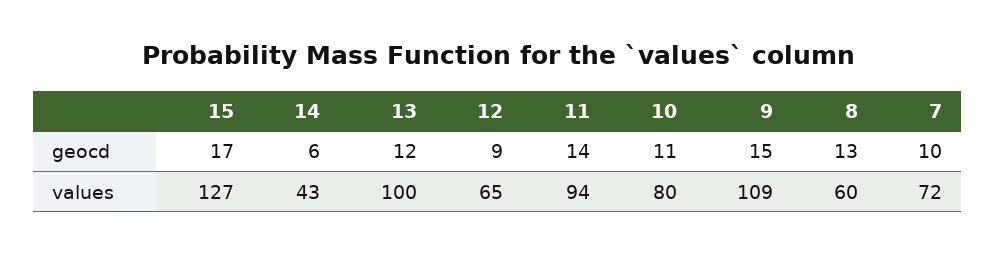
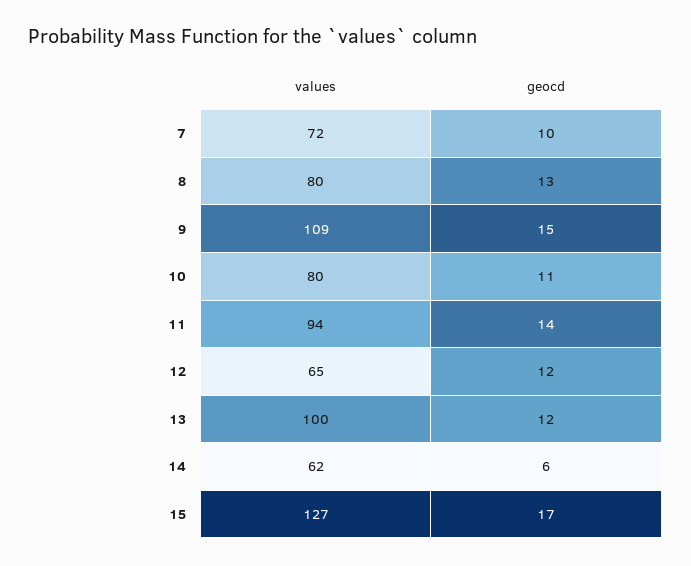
12, geocd: 9 -> 12
14, values: 43 -> 62
8, values: 60 -> 80

